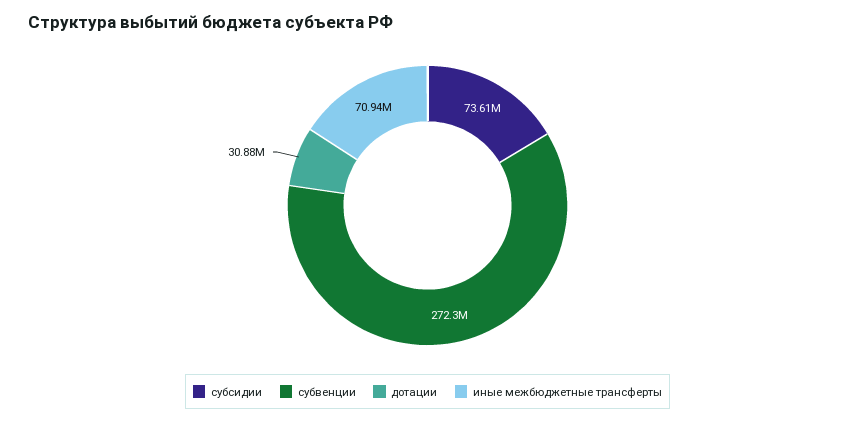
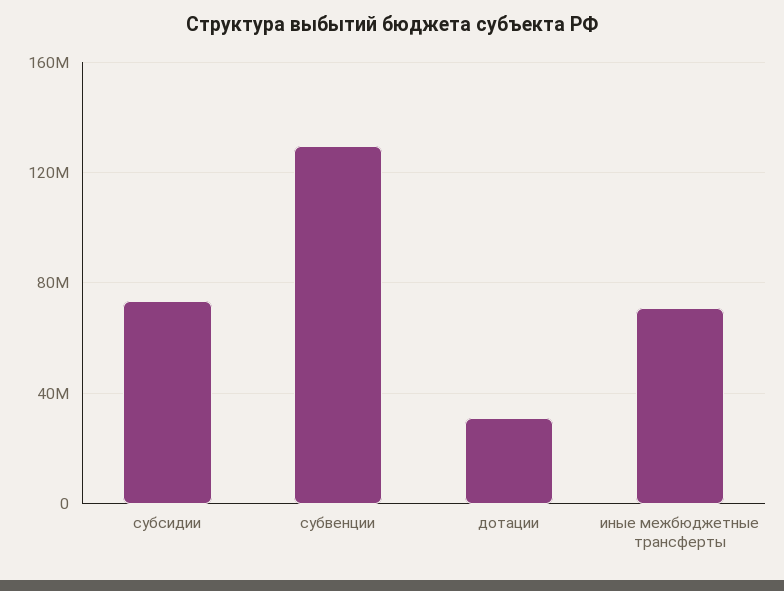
субвенции: 272300000 -> 130000000

